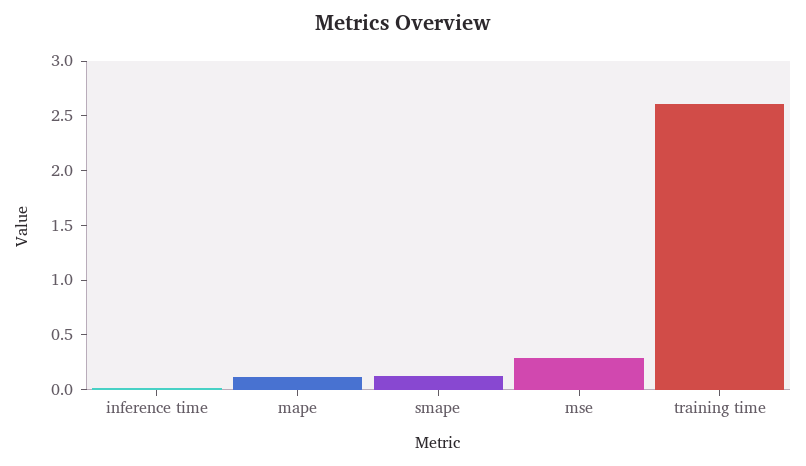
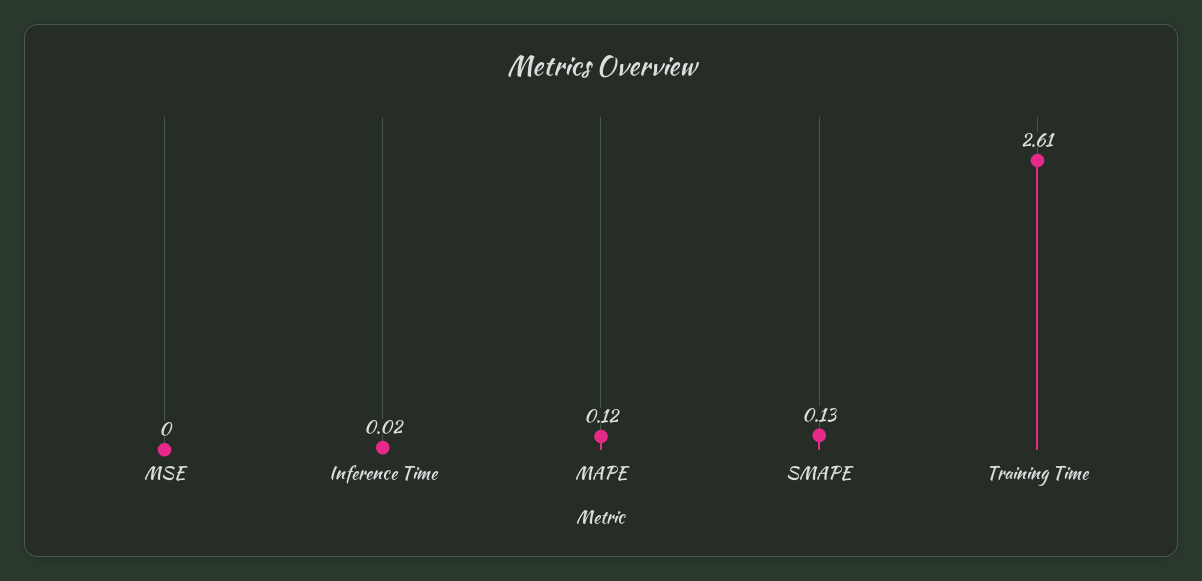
mse: 0.3 -> 0

